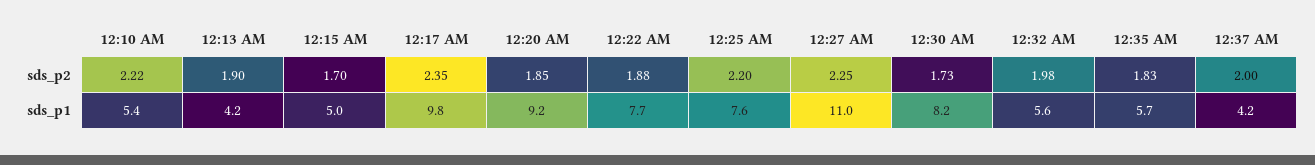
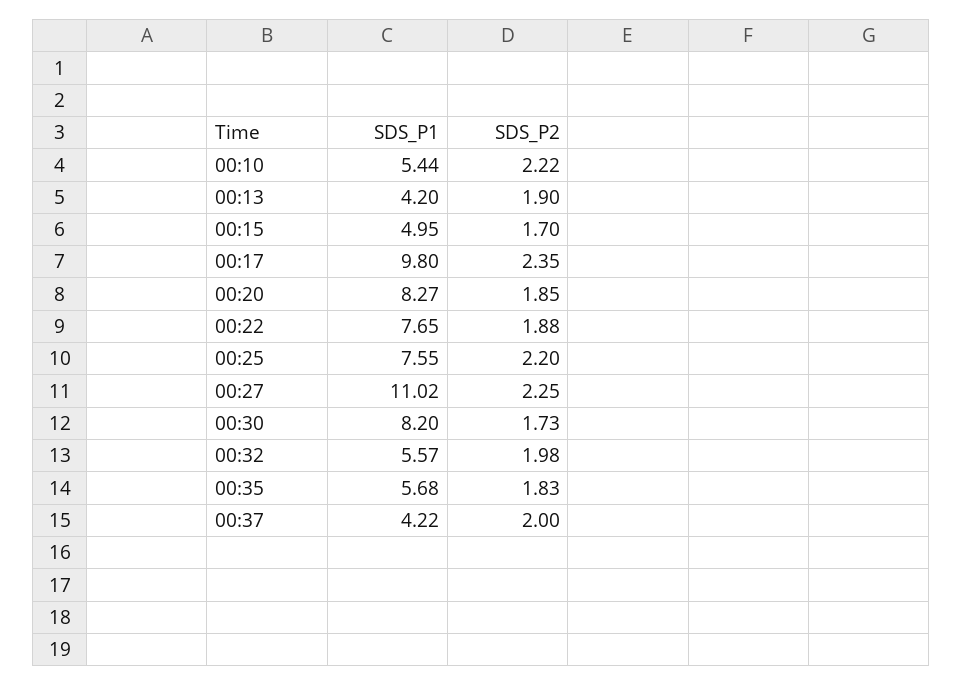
12:20 AM, sds_p1: 9.2 -> 8.27

